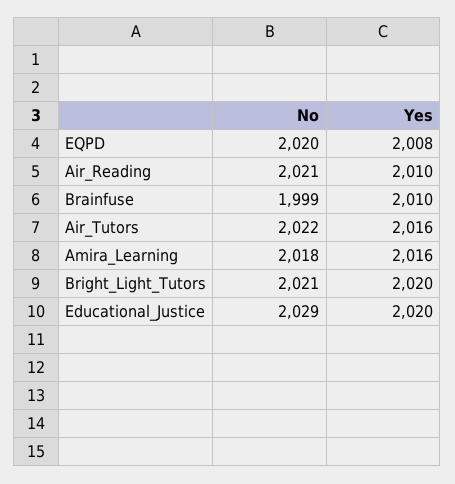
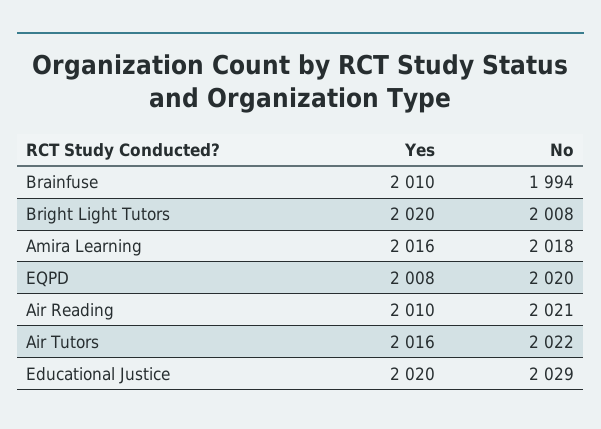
No, Brainfuse: 1999 -> 1994
No, Bright_Light_Tutors: 2021 -> 2008

